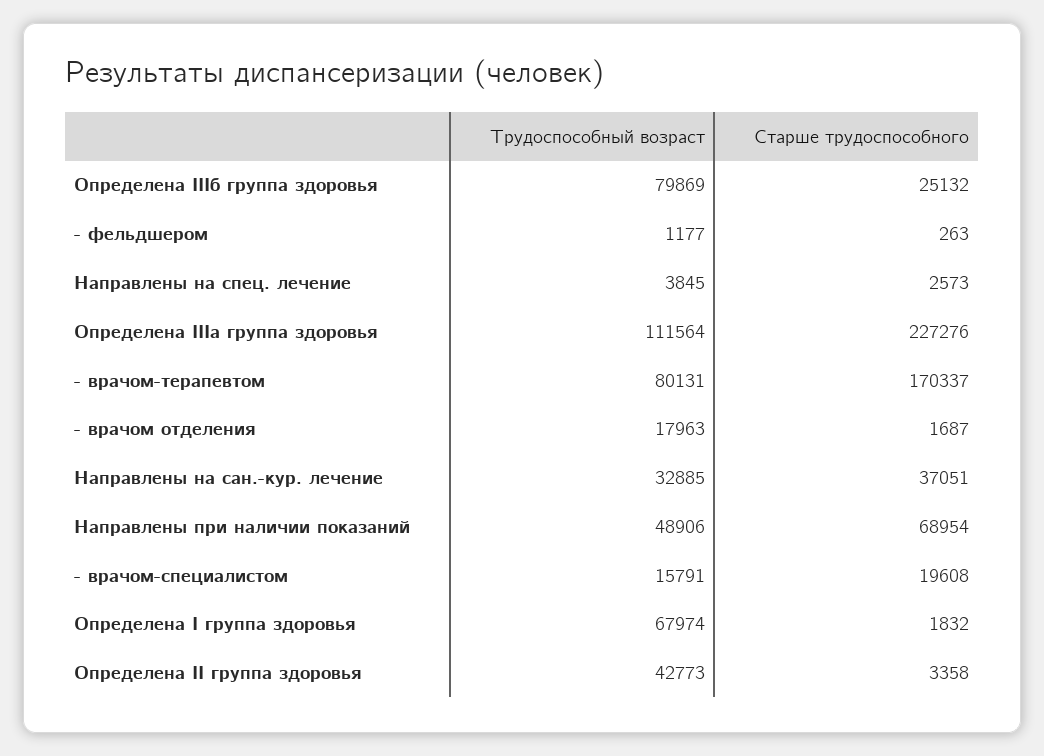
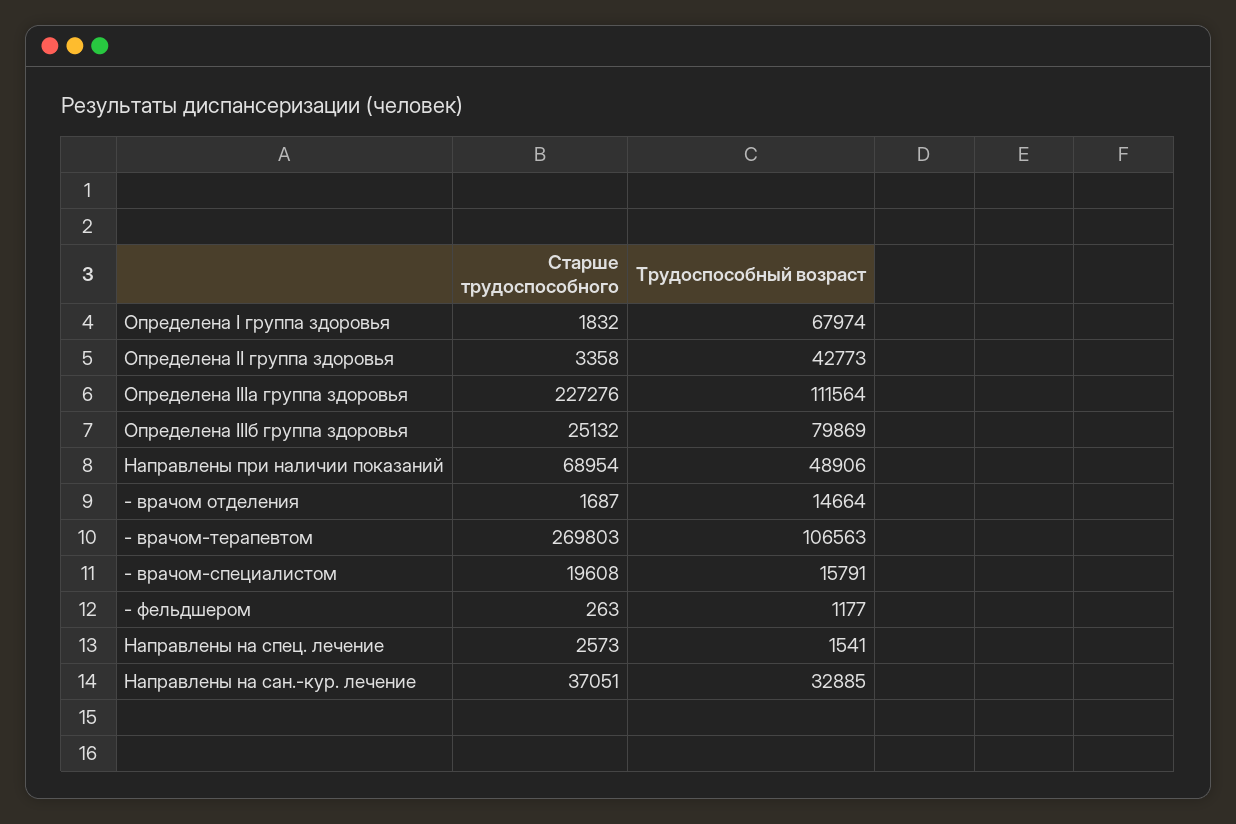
Трудоспособный возраст, Направлены на спец. лечение: 3845 -> 1541
Трудоспособный возраст, - врачом-терапевтом: 80131 -> 106563
Старше трудоспособного, - врачом-терапевтом: 170337 -> 269803
Трудоспособный возраст, - врачом отделения: 17963 -> 14664

